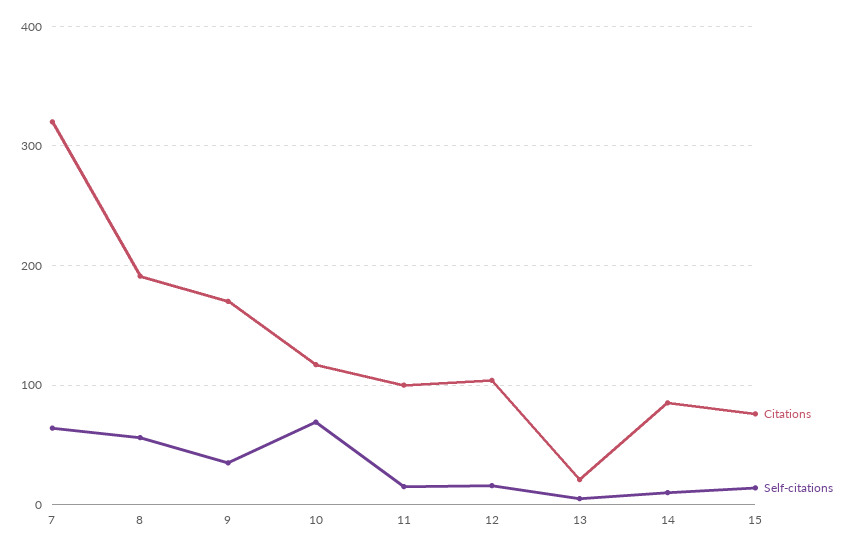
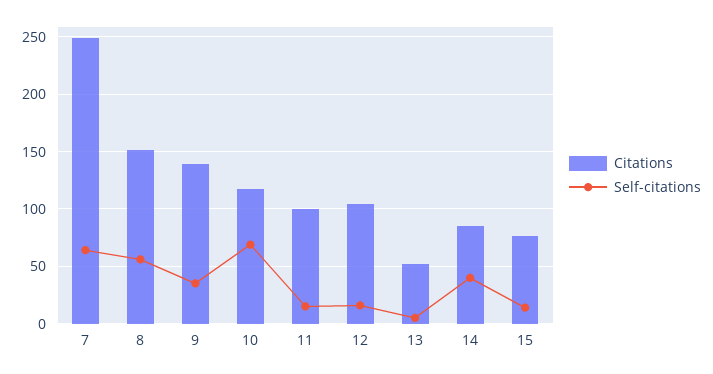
Citations, 7: 320 -> 250
Citations, 8: 190 -> 150
Citations, 9: 170 -> 140
Citations, 13: 20 -> 50
Self-citations, 14: 10 -> 40

